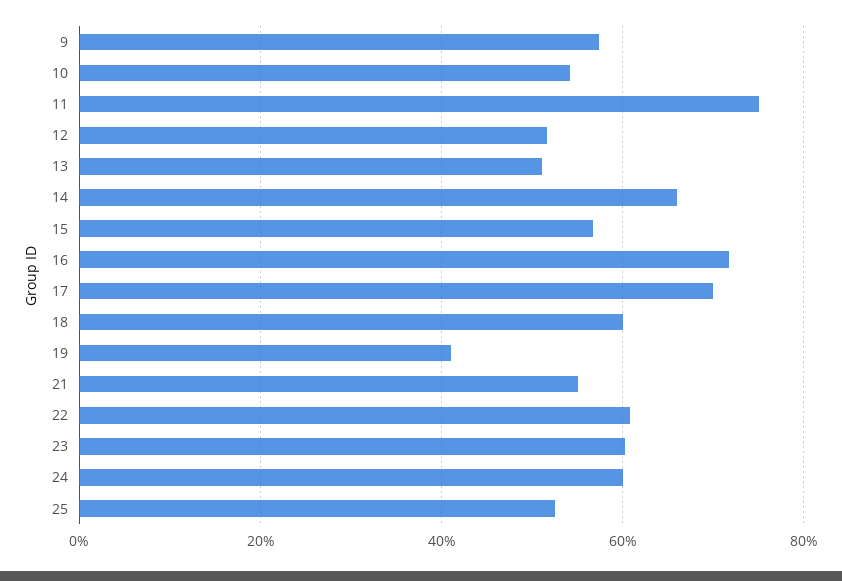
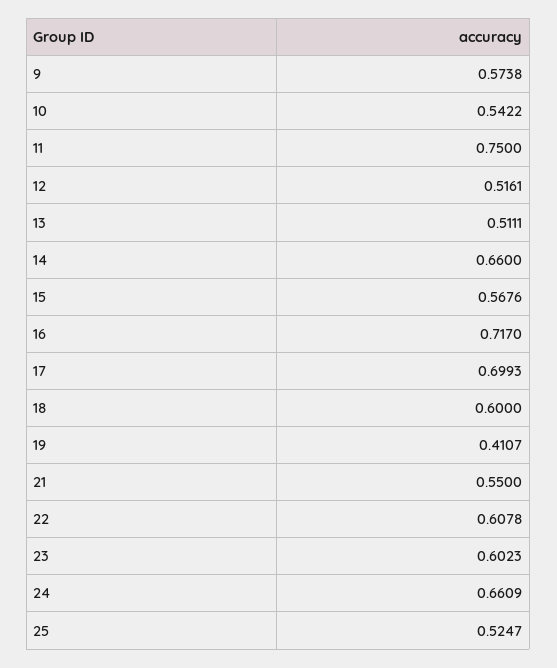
24: 0.6 -> 0.6609

